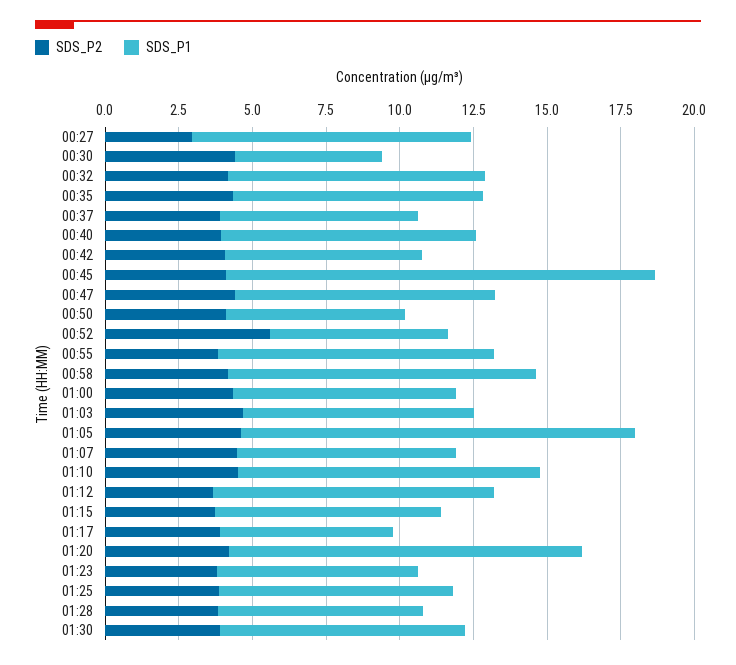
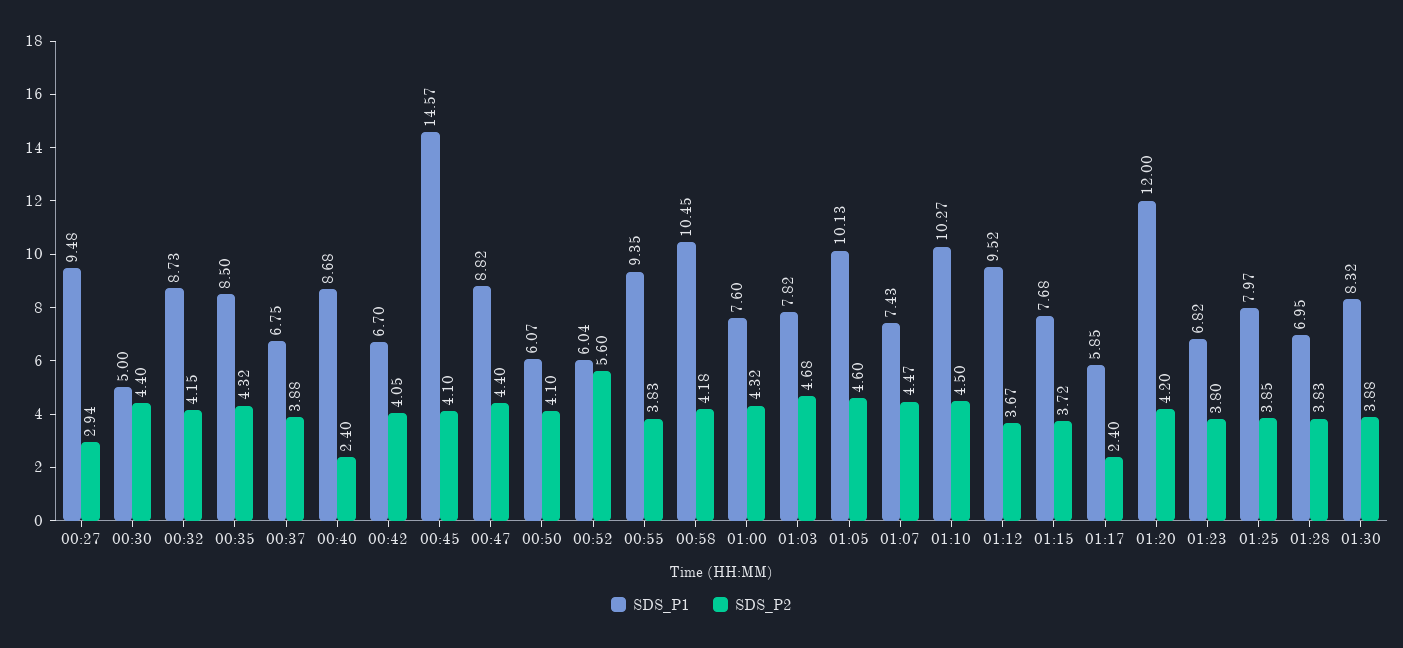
SDS_P2, 00:40: 4 -> 2.4
SDS_P1, 01:05: 13.5 -> 10.13
SDS_P2, 01:17: 4 -> 2.4

